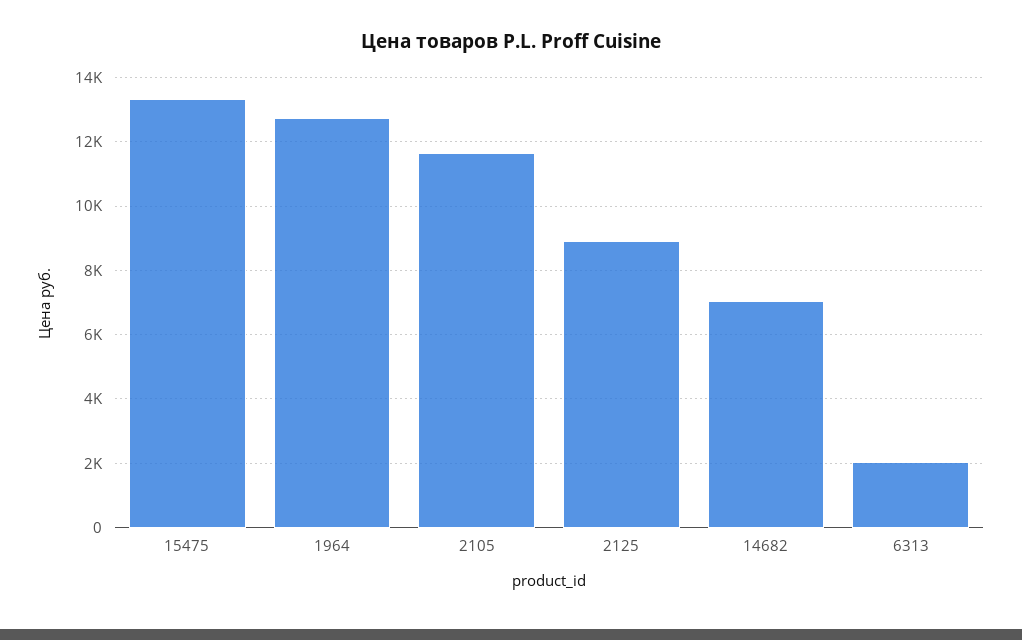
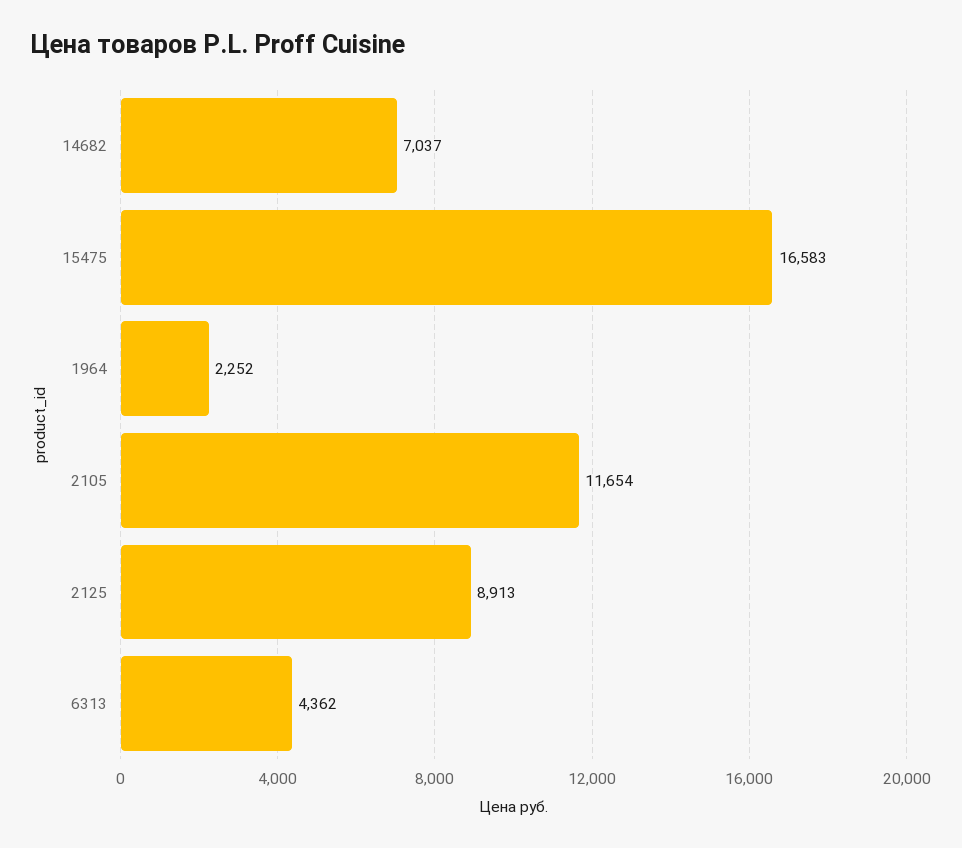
15475: 13400 -> 16583
1964: 12800 -> 2252
6313: 2000 -> 4362

